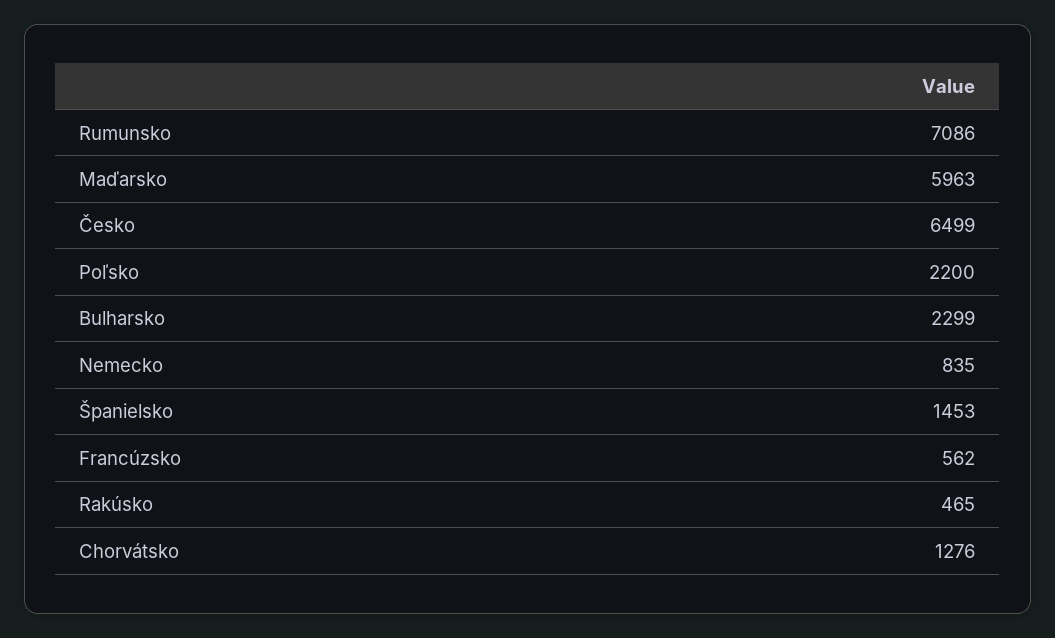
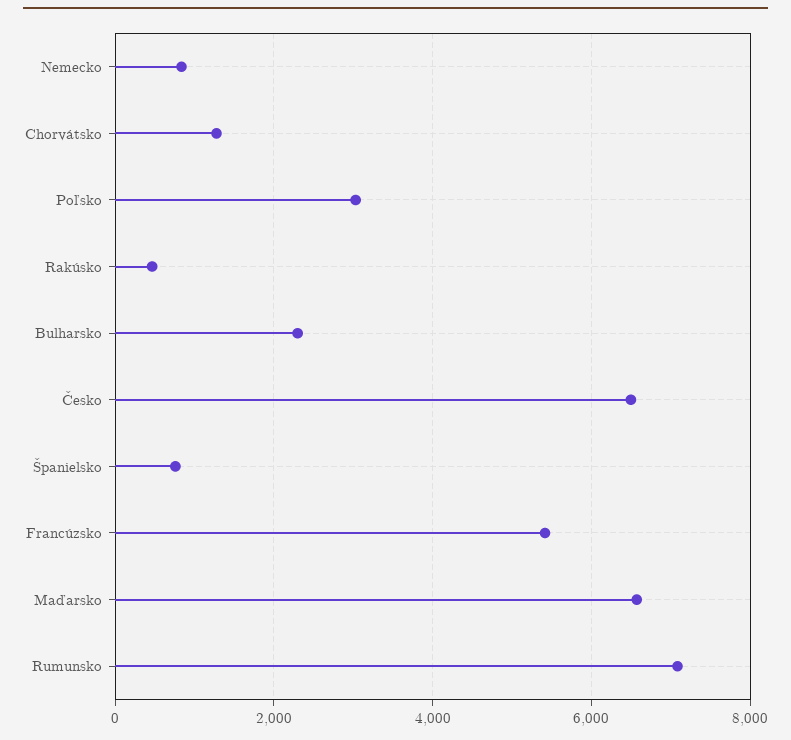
Maďarsko: 5963 -> 6600
Poľsko: 2200 -> 3000
Španielsko: 1453 -> 800
Francúzsko: 562 -> 5400

